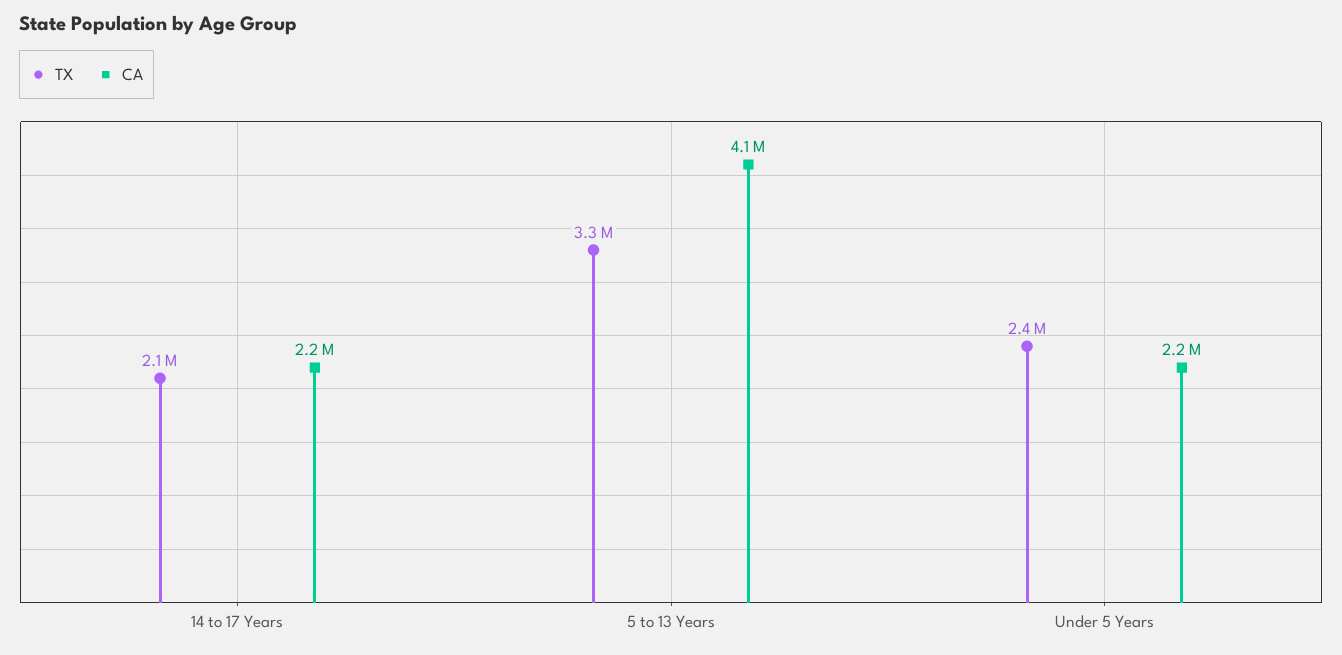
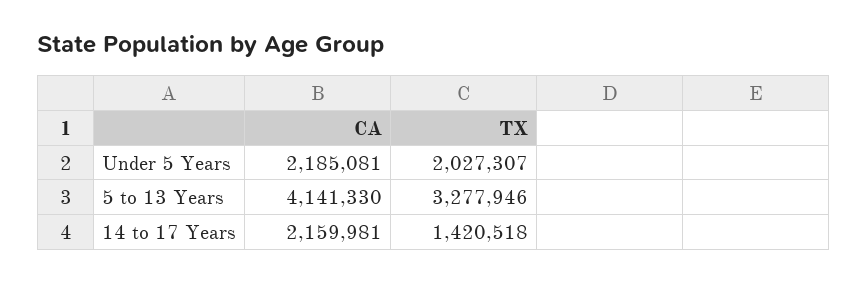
TX, 14 to 17 Years: 2100000 -> 1420518
TX, Under 5 Years: 2400000 -> 2027307

